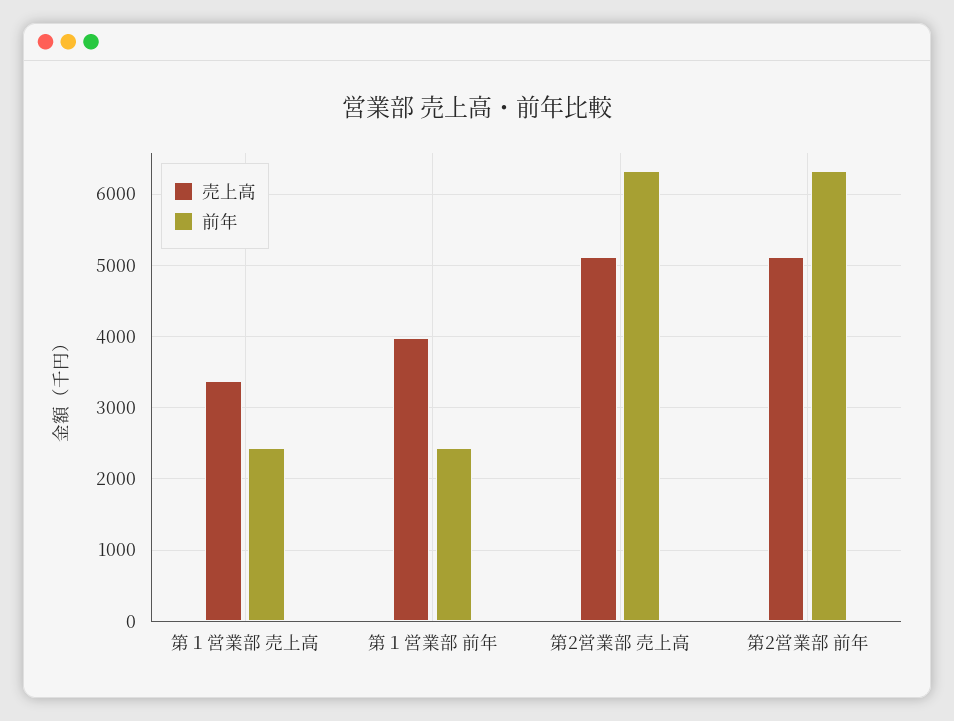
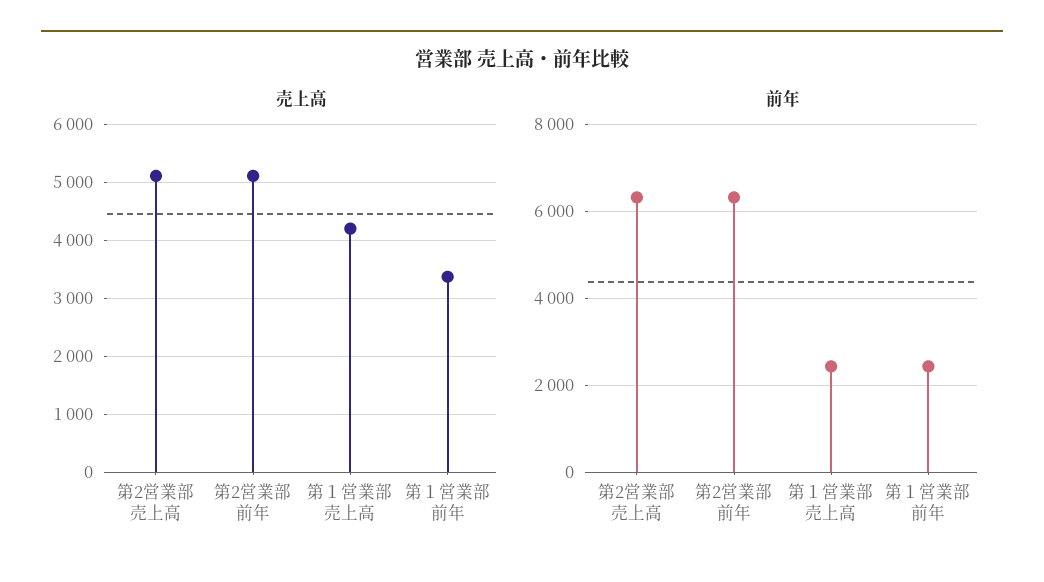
売上高, 第１営業部 売上高: 3400 -> 4200
売上高, 第１営業部 前年: 4000 -> 3400

